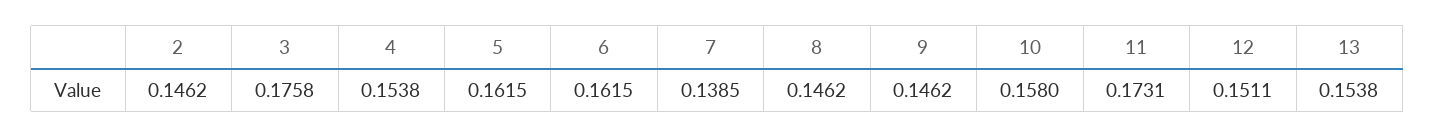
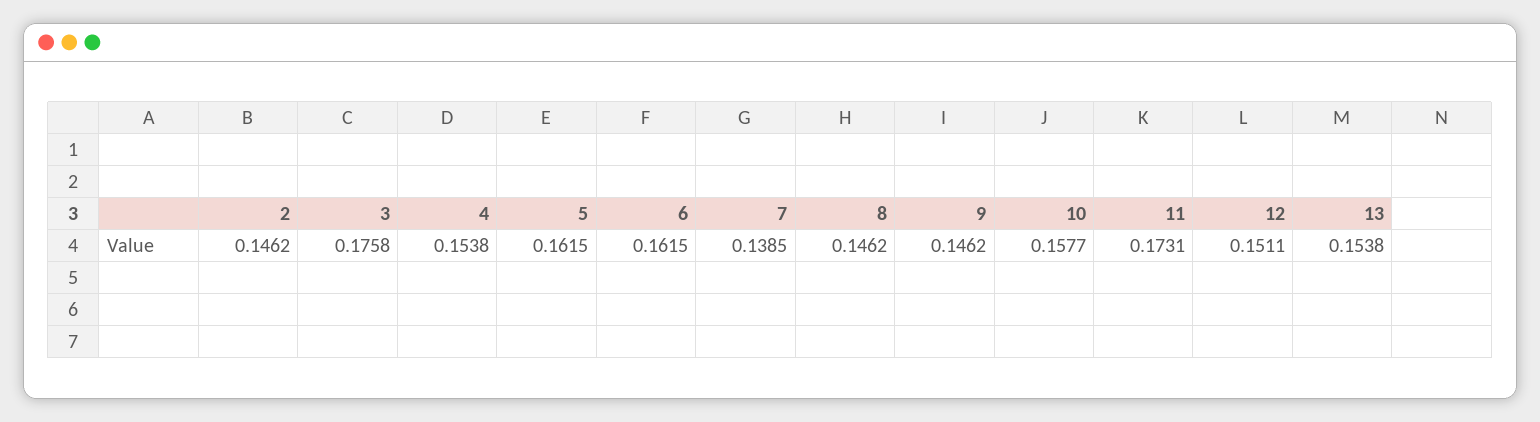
10: 0.158 -> 0.1577

